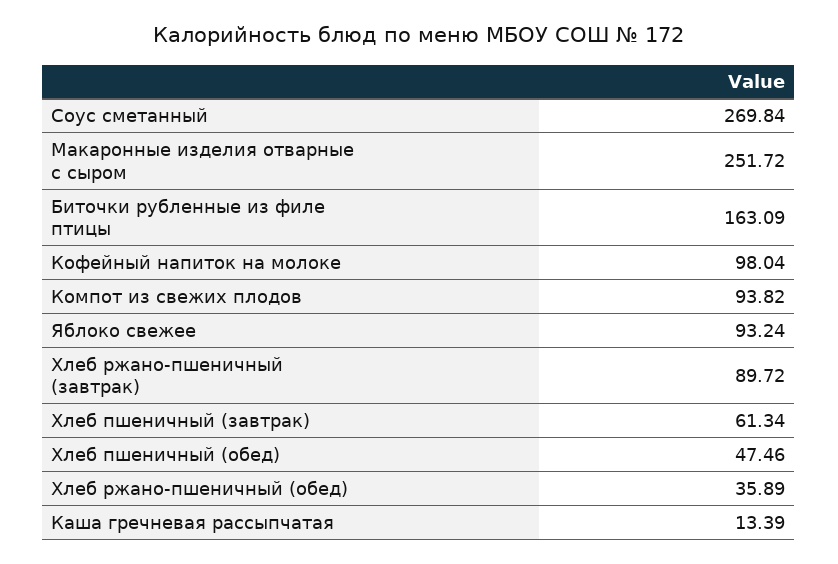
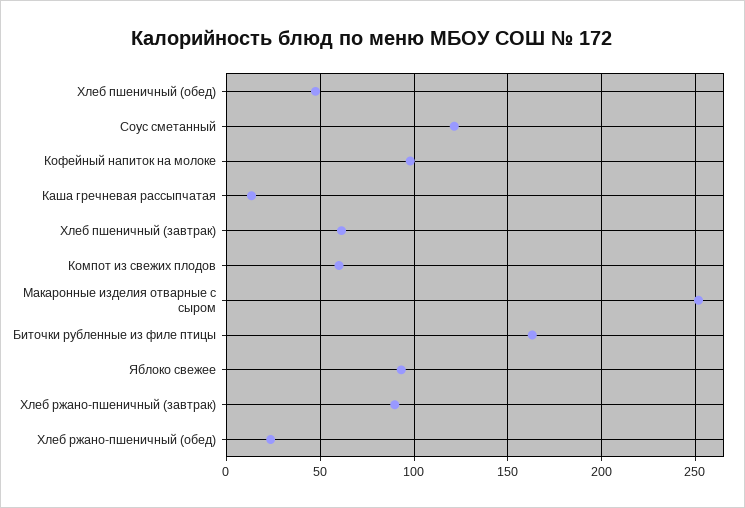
Соус сметанный: 269.84 -> 120
Компот из свежих плодов: 93.82 -> 60
Хлеб ржано-пшеничный (обед): 35.89 -> 25

